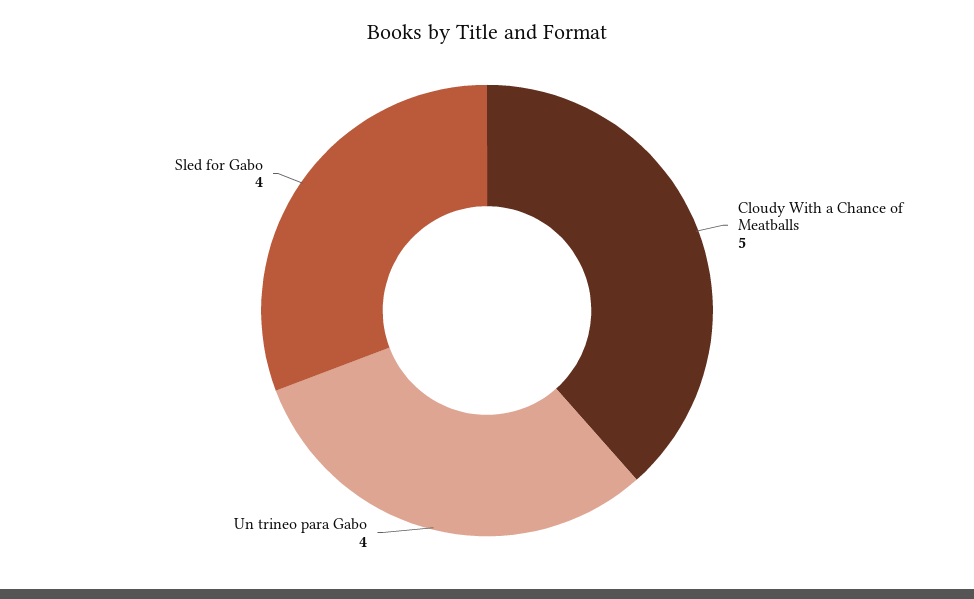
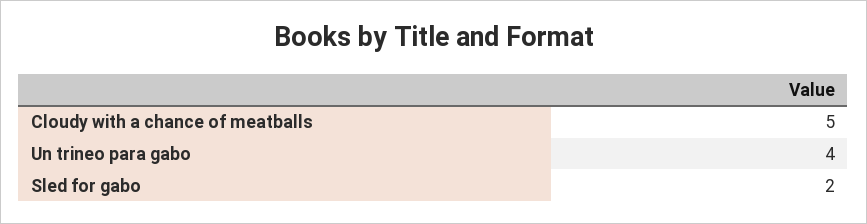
Sled for Gabo: 4 -> 2

